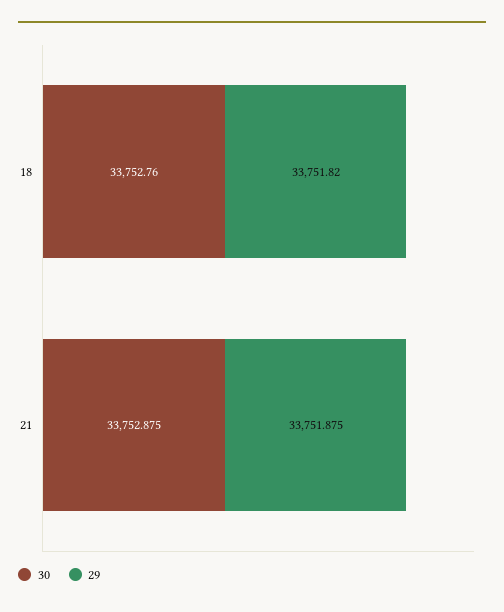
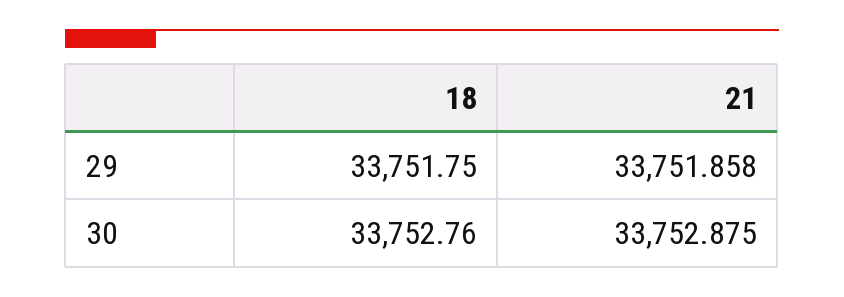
29, 18: 33751.82 -> 33751.75
29, 21: 33751.875 -> 33751.858

